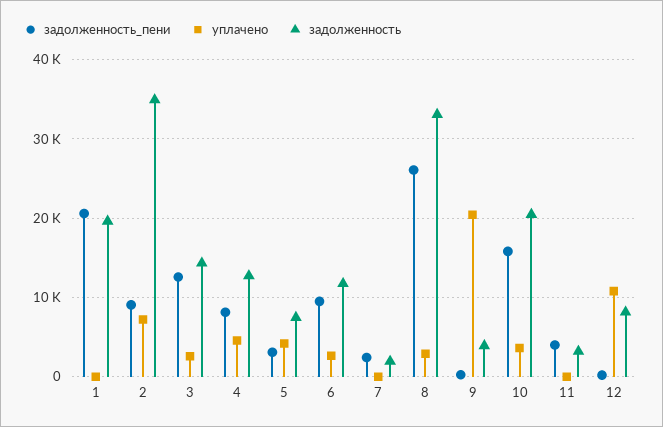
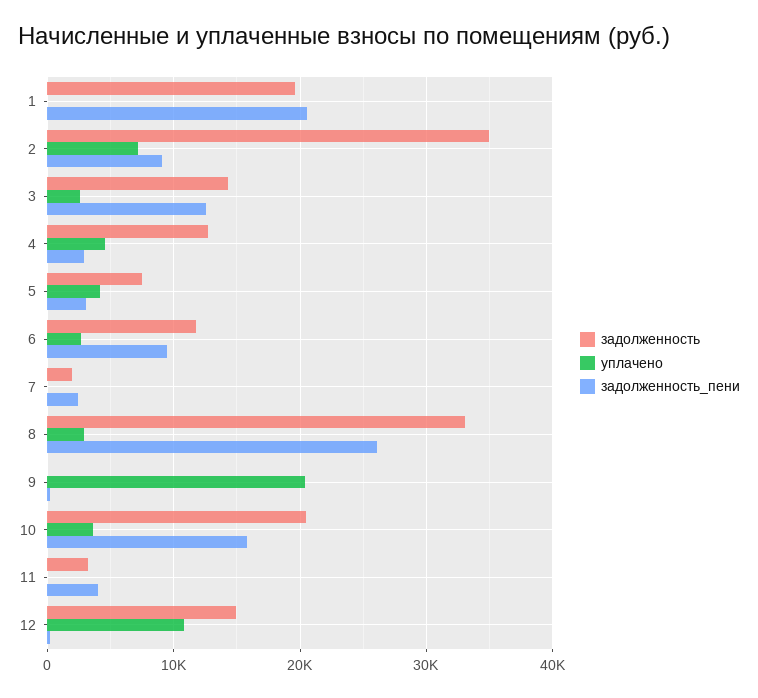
задолженность_пени, 4: 8000 -> 3000
задолженность, 9: 4000 -> 0
задолженность, 12: 8000 -> 15000

